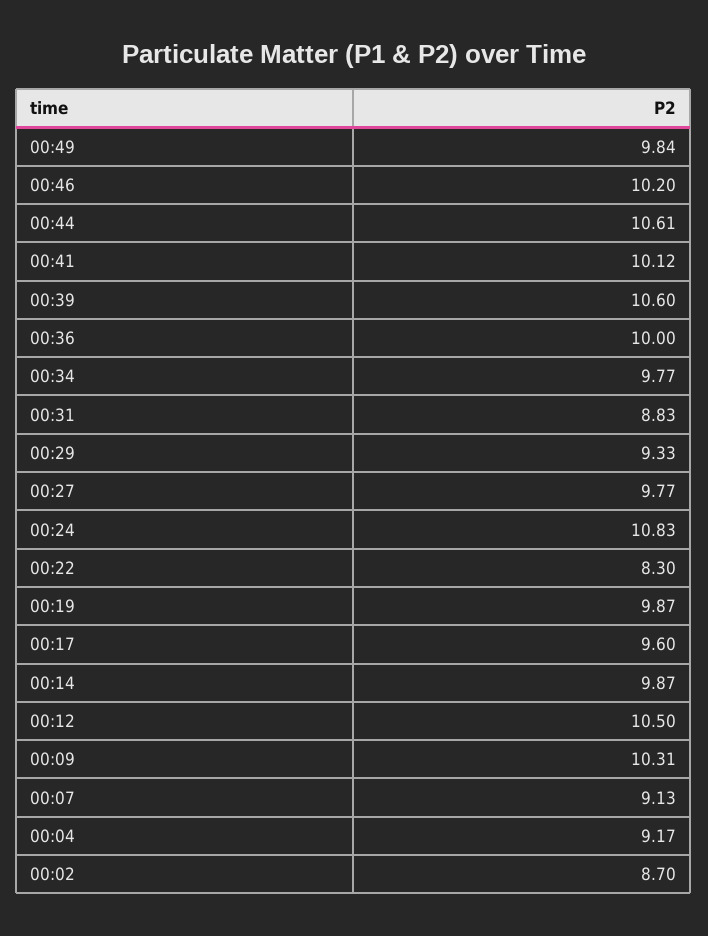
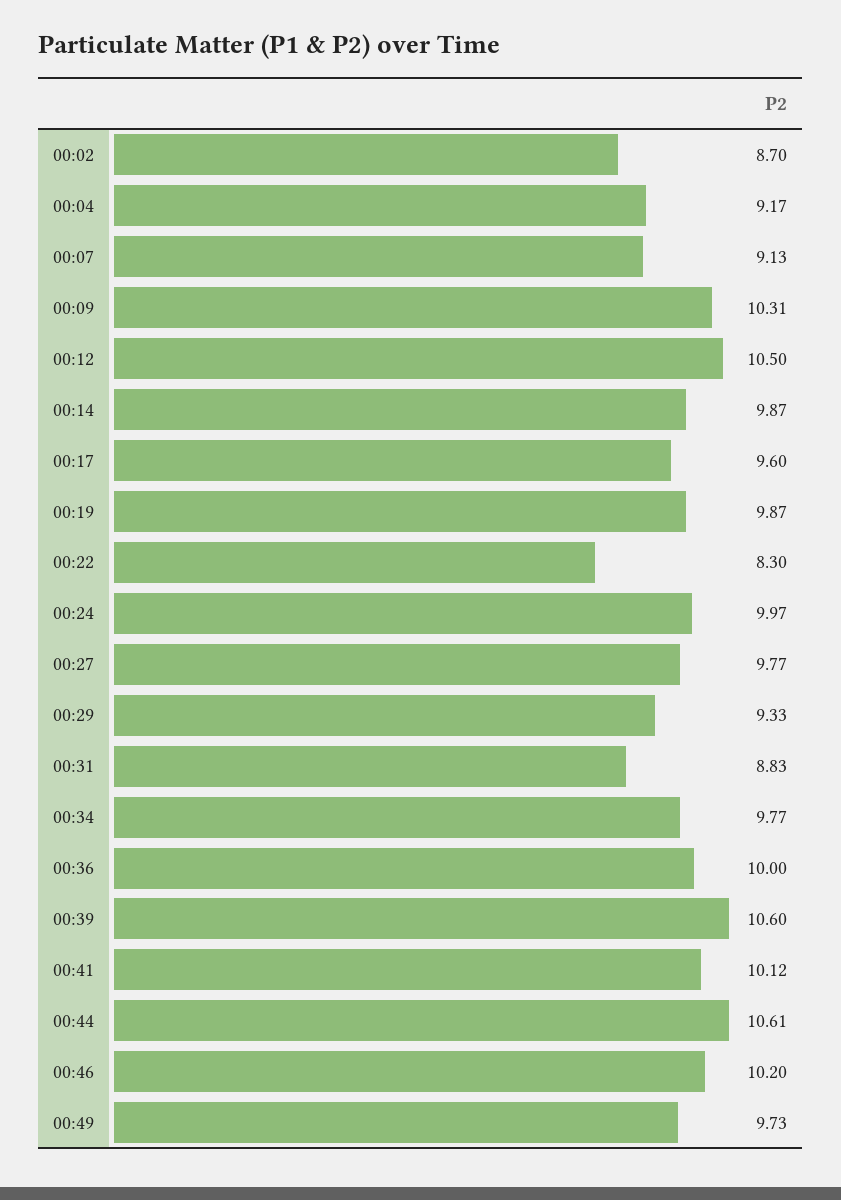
00:49: 9.84 -> 9.73
00:24: 10.83 -> 9.97

